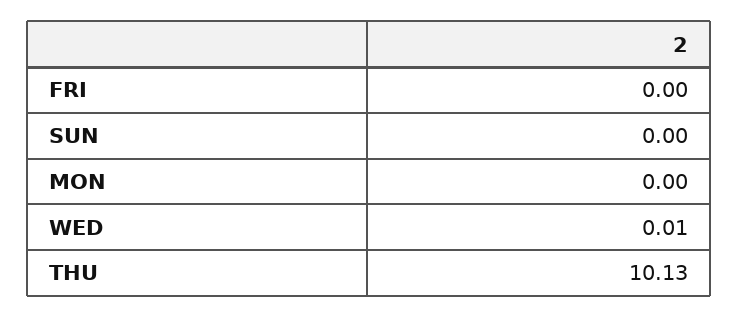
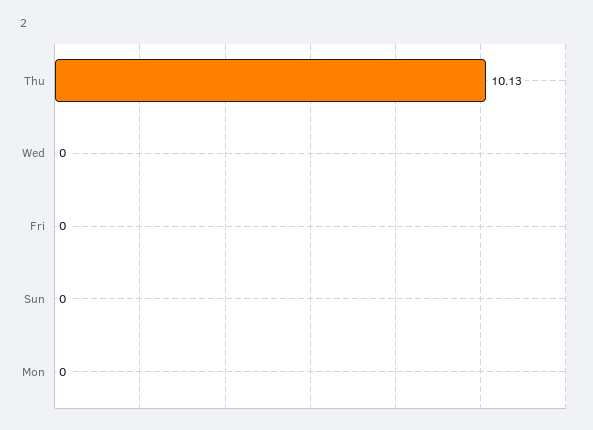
WED: 0.01 -> 0

